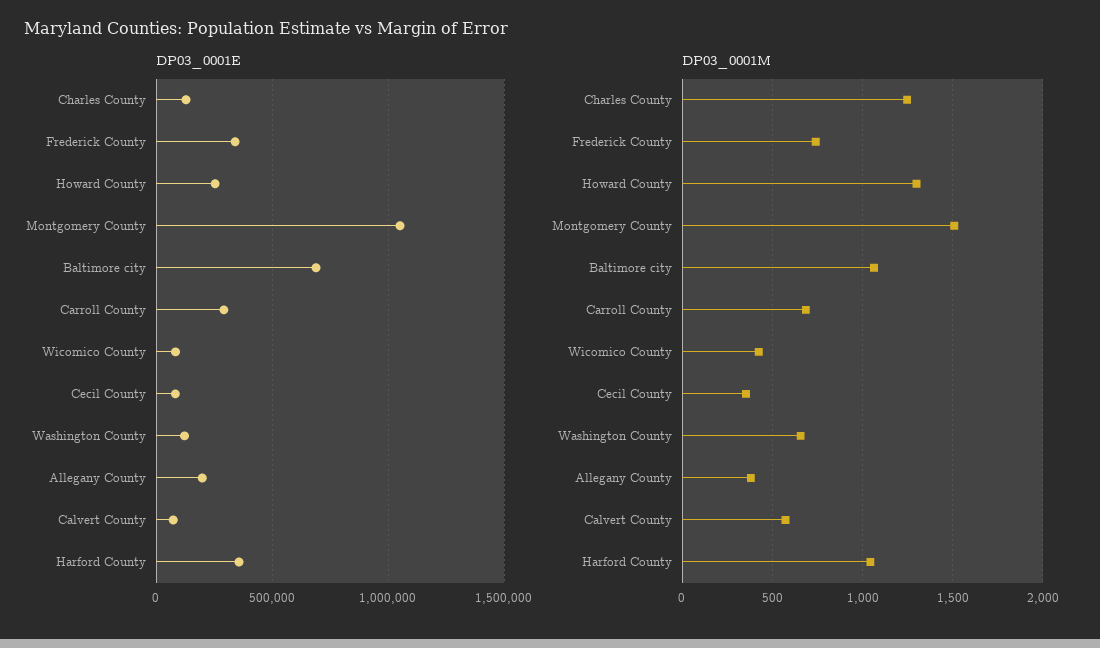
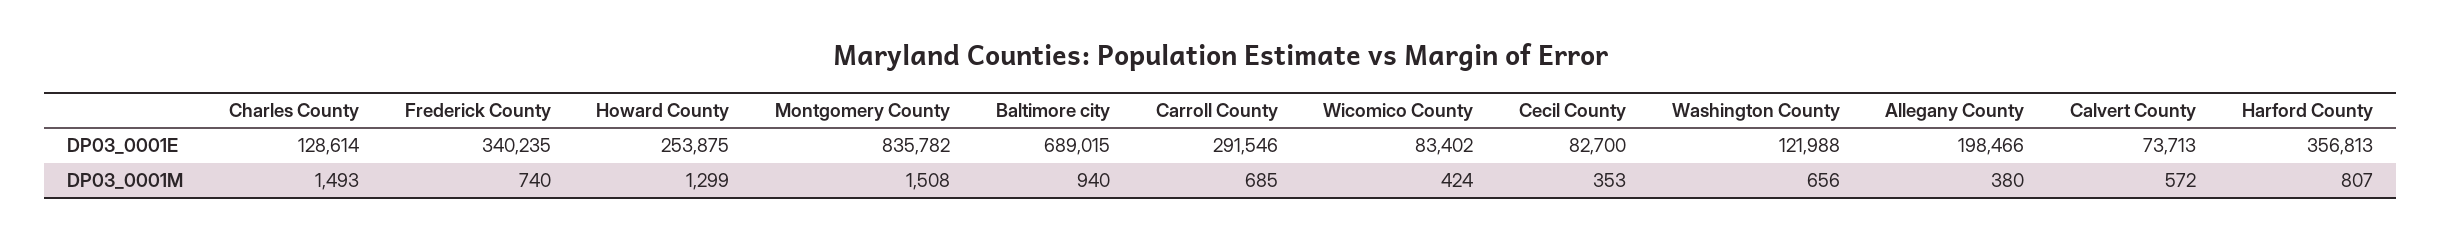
DP03_0001E, Montgomery County: 1050000 -> 835782
DP03_0001M, Charles County: 1250 -> 1493
DP03_0001M, Baltimore city: 1050 -> 940
DP03_0001M, Harford County: 1050 -> 807

